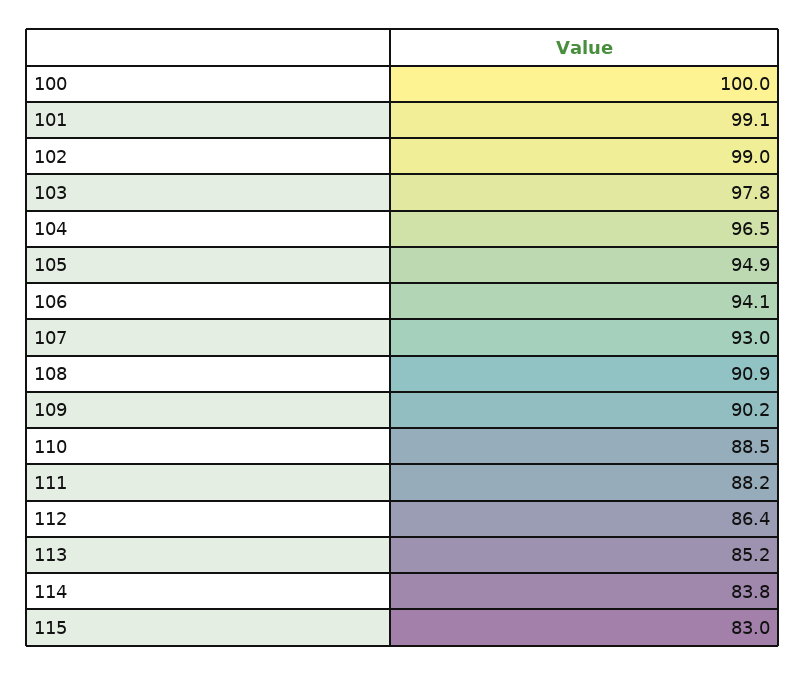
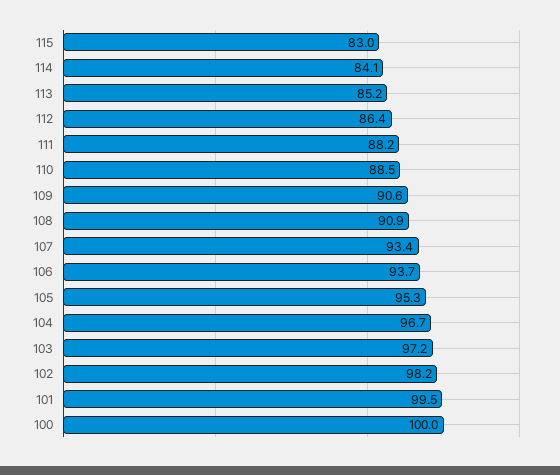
101: 99.1 -> 99.5
102: 99 -> 98.2
103: 97.8 -> 97.2
104: 96.5 -> 96.7
105: 94.9 -> 95.3
106: 94.1 -> 93.7
107: 93 -> 93.4
109: 90.2 -> 90.6
114: 83.8 -> 84.1

